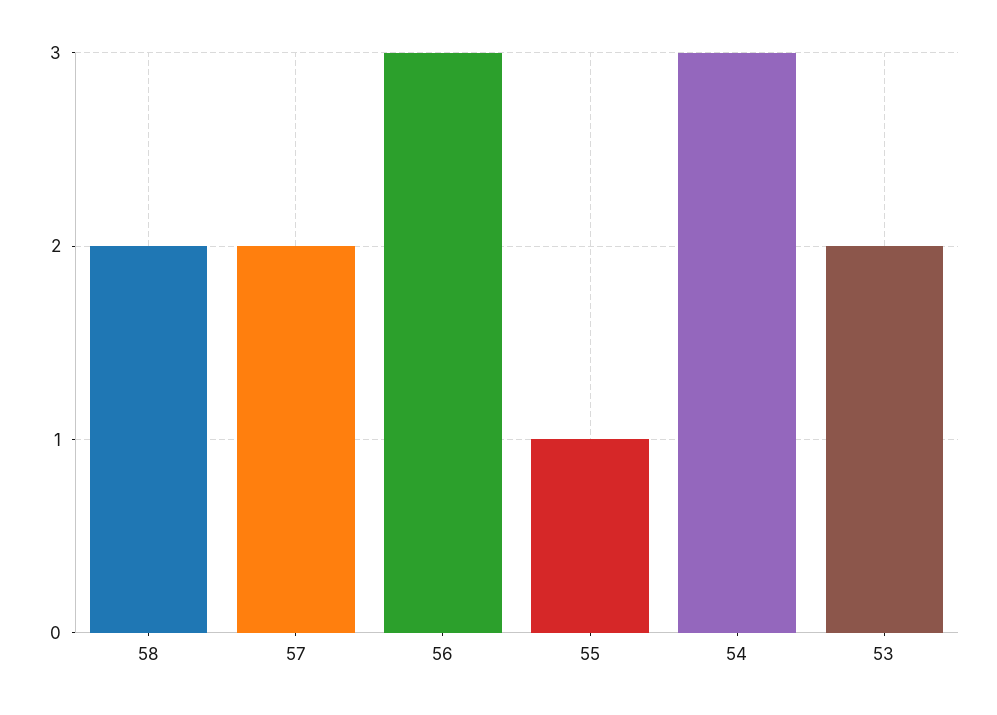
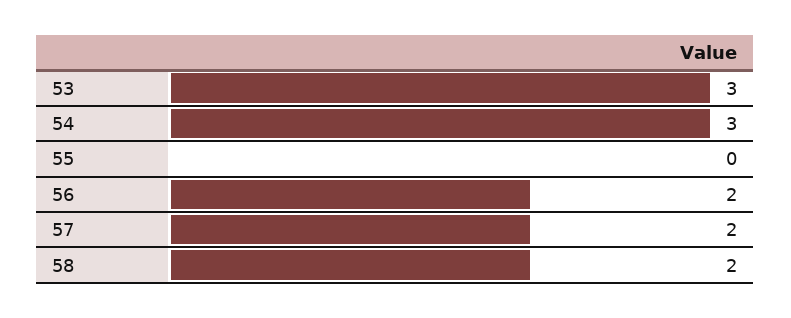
56: 3 -> 2
55: 1 -> 0
53: 2 -> 3

